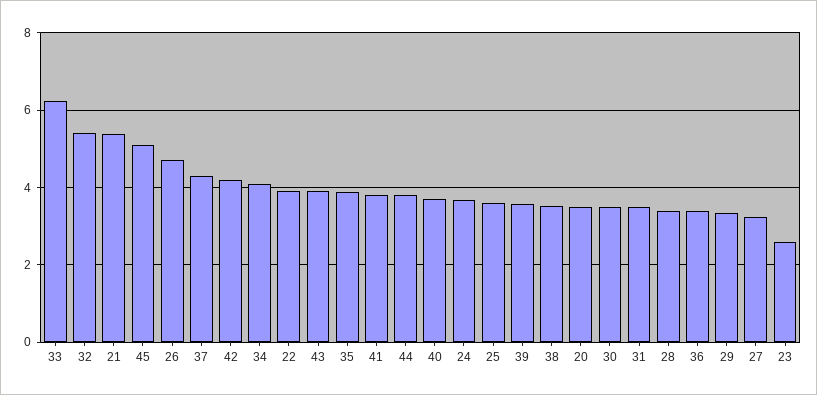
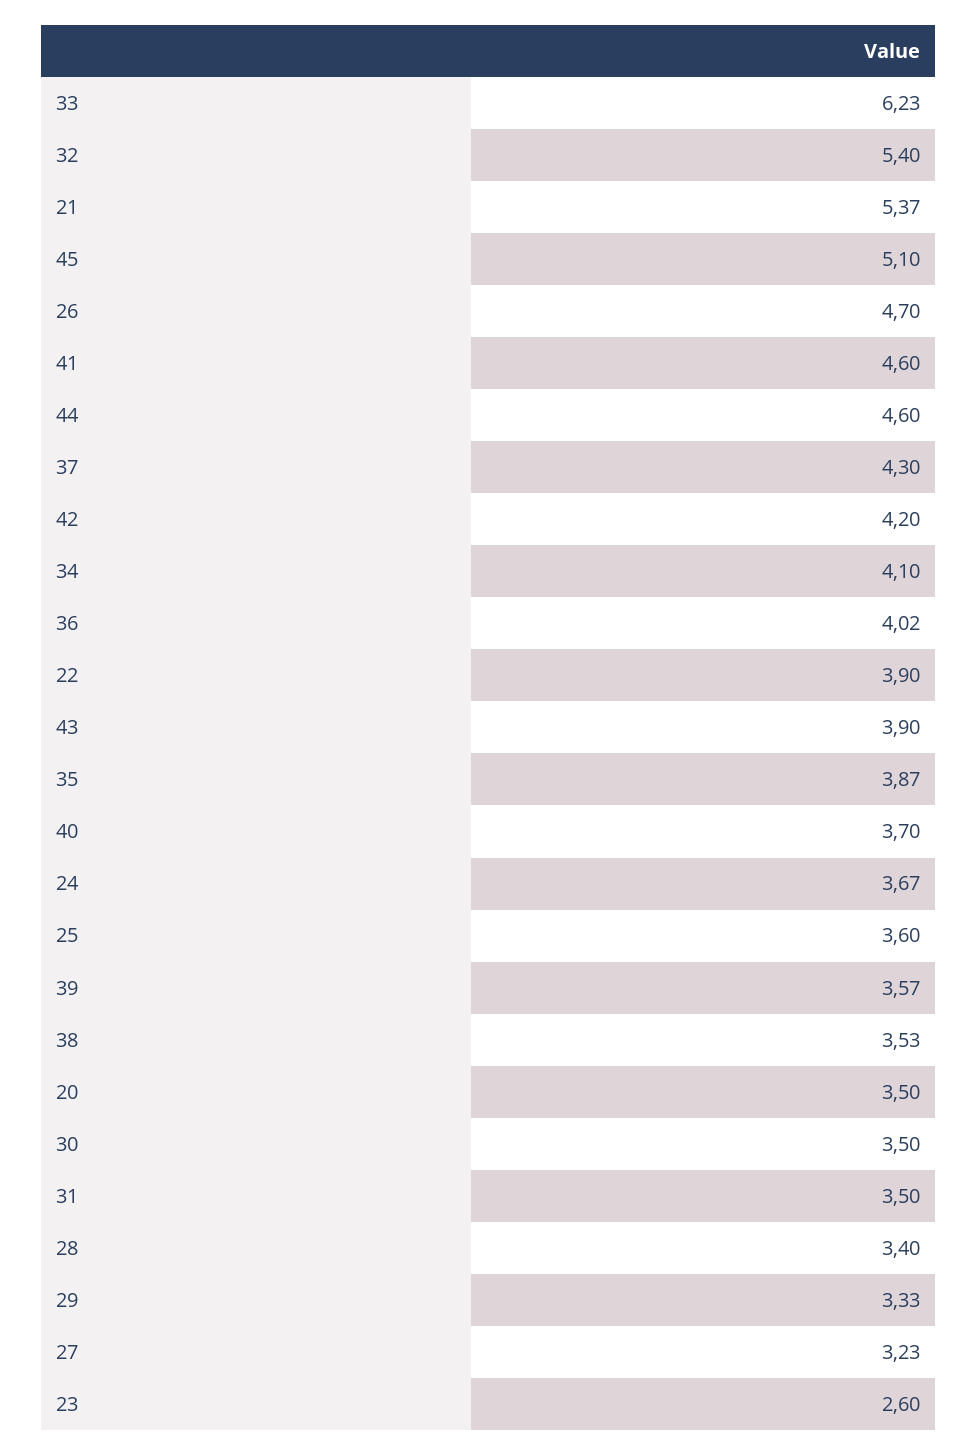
41: 3.8 -> 4.6
44: 3.8 -> 4.6
36: 3.4 -> 4.02

